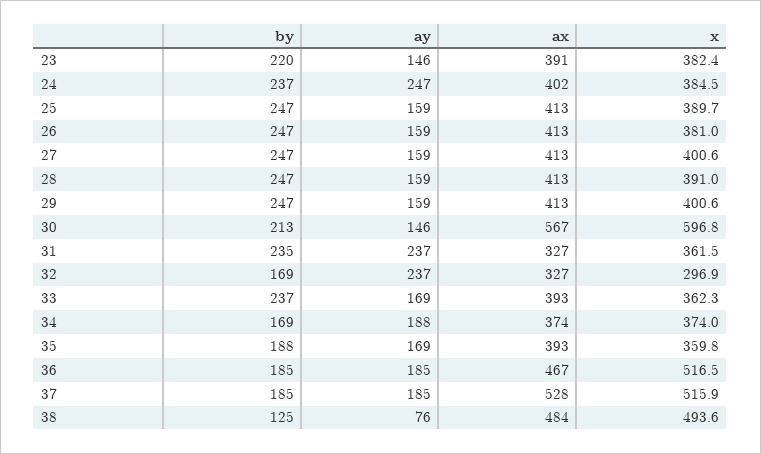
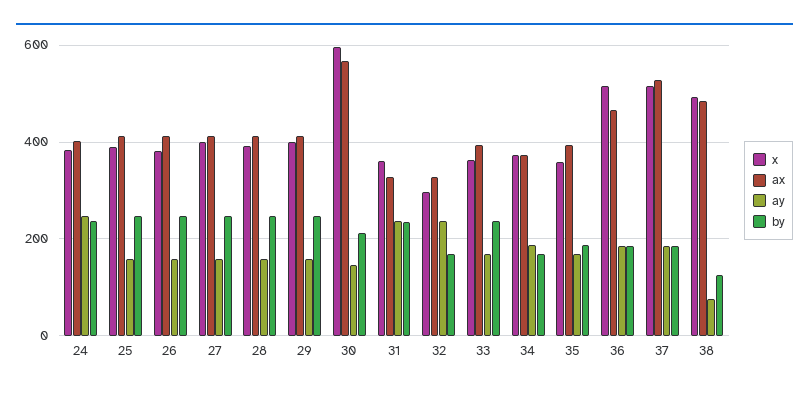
by, 23: 220 -> none
ay, 23: 146 -> none
ax, 23: 391 -> none
x, 23: 382.4 -> none

